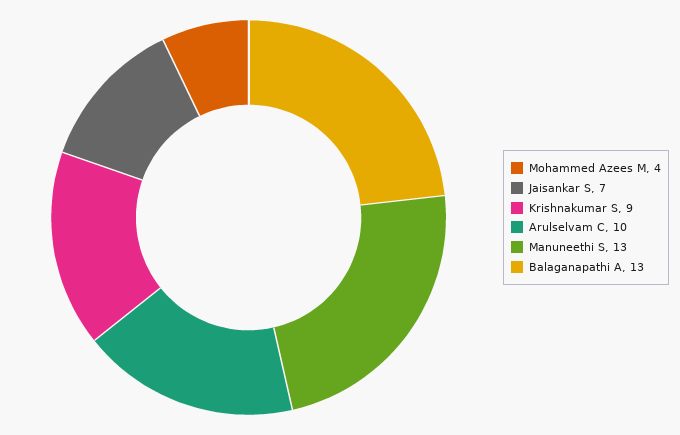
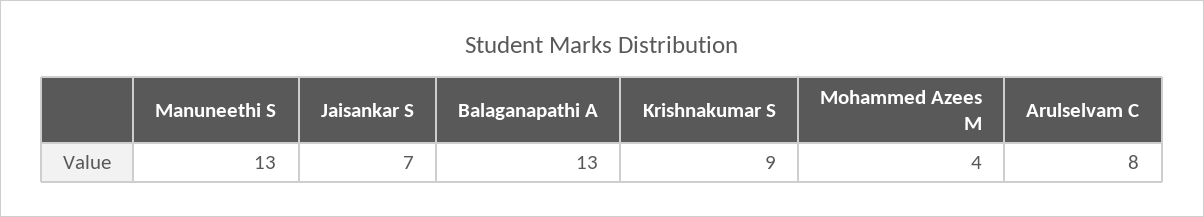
Arulselvam C: 10 -> 8

